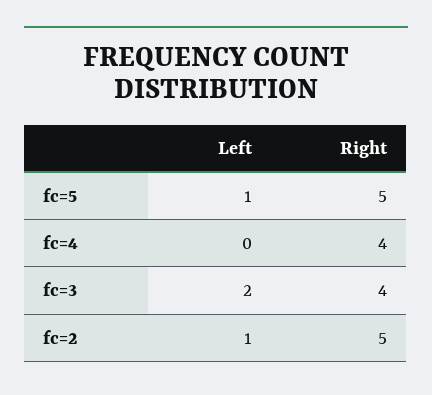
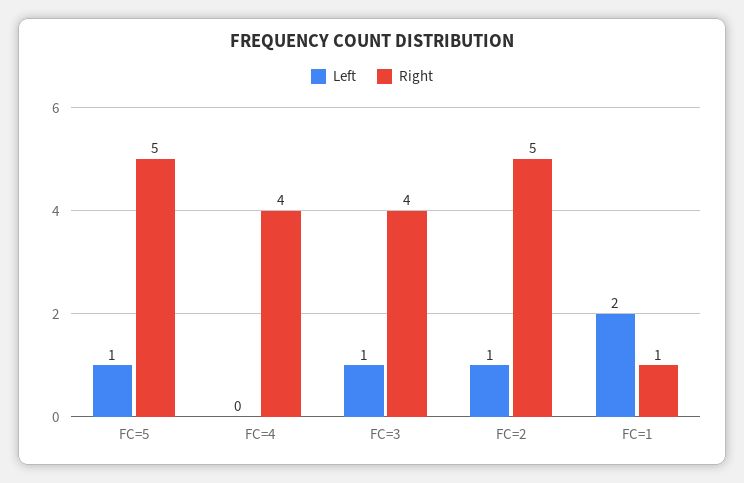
Left, fc=3: 2 -> 1
Left, FC=1: none -> 2
Right, FC=1: none -> 1

